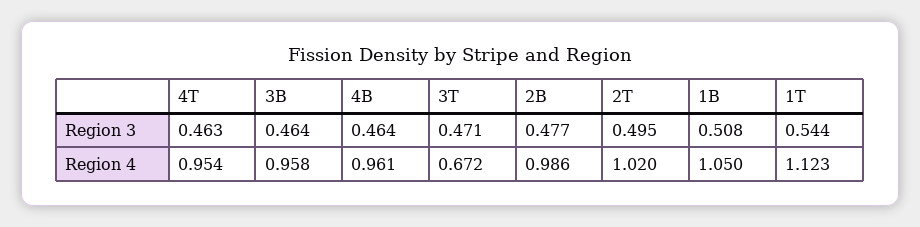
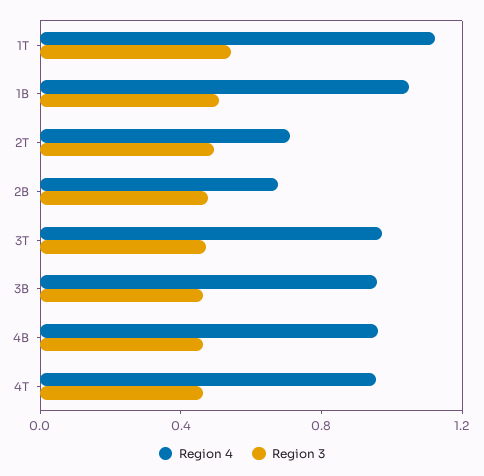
Region 4, 3T: 0.672 -> 1
Region 4, 2B: 0.986 -> 0.7
Region 4, 2T: 1.02 -> 0.7

